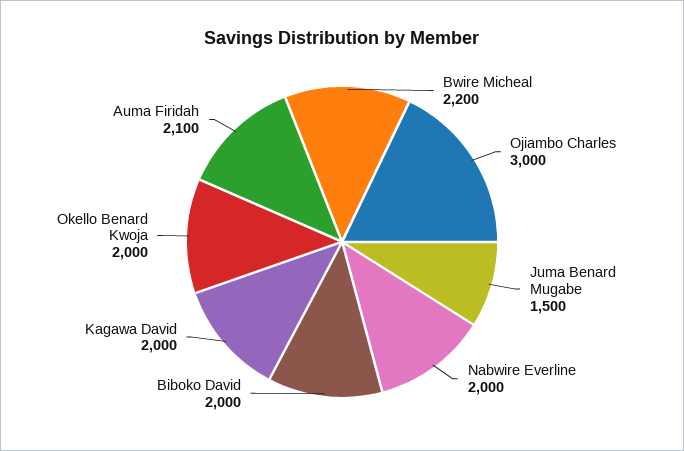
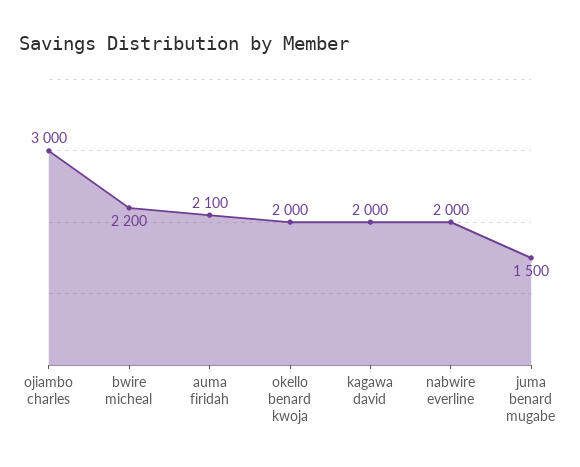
Biboko David: 2000 -> none

